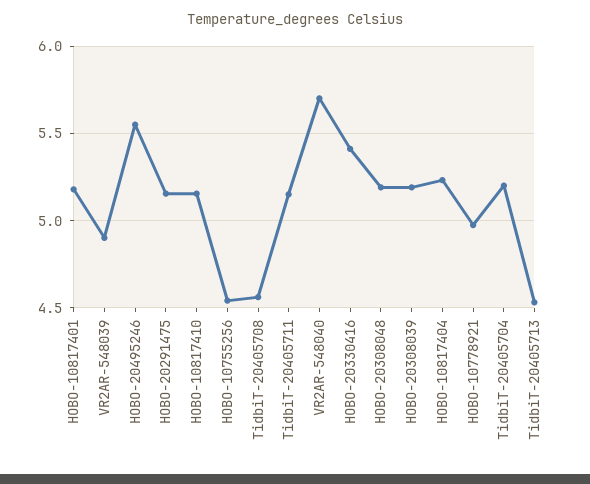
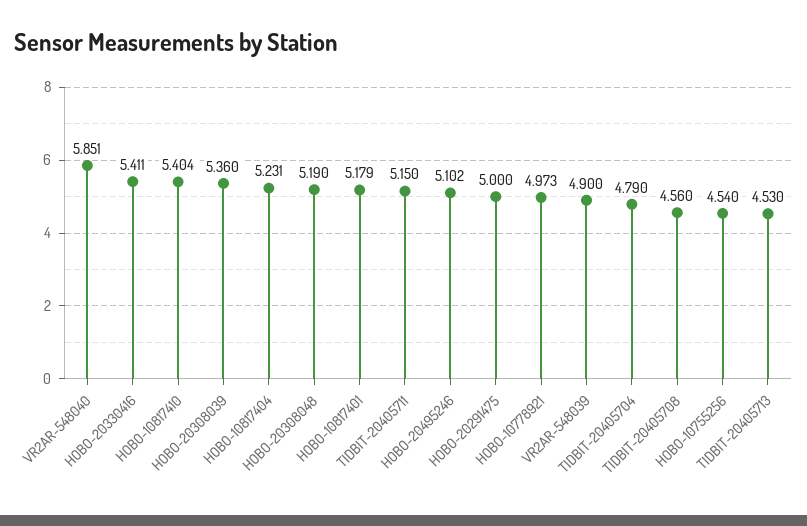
HOBO-20495246: 5.55 -> 5.102
HOBO-20291475: 5.15 -> 5
HOBO-10817410: 5.15 -> 5.404
VR2AR-548040: 5.7 -> 5.851
HOBO-20308039: 5.2 -> 5.36
TidbiT-20405704: 5.2 -> 4.79

